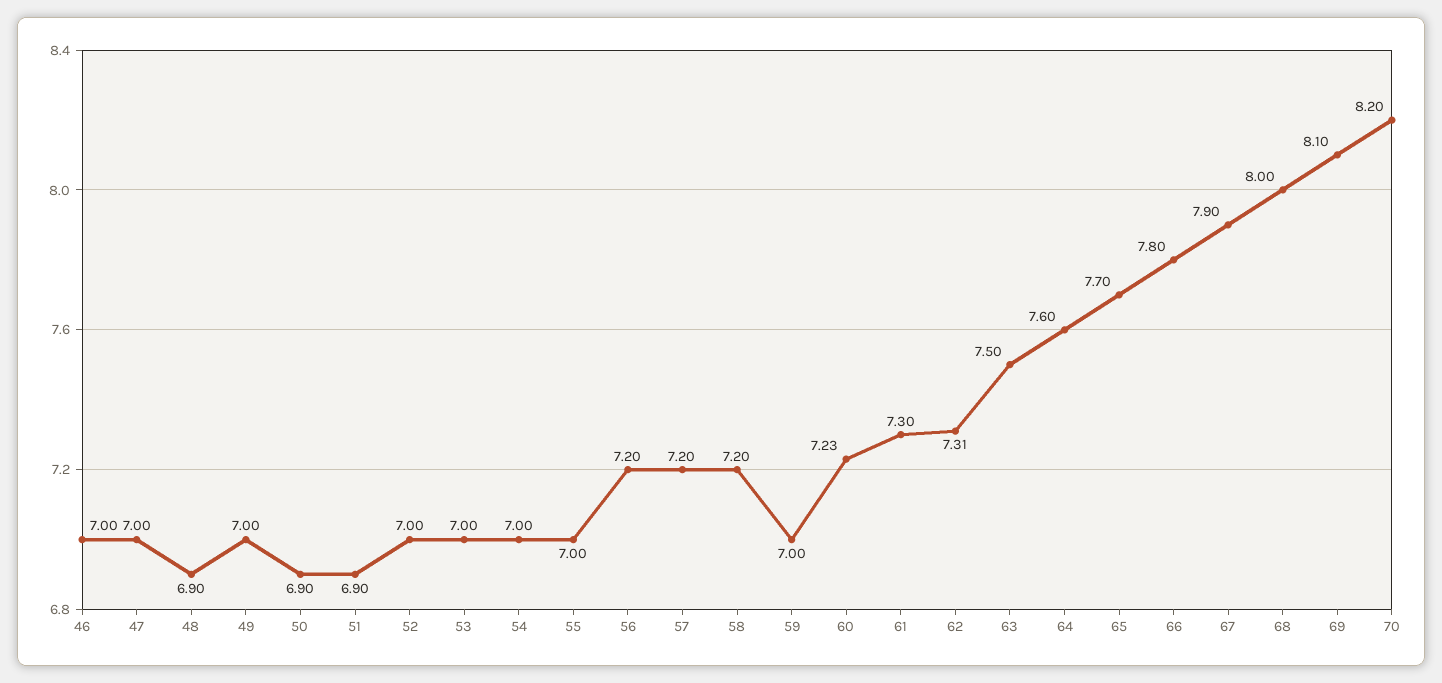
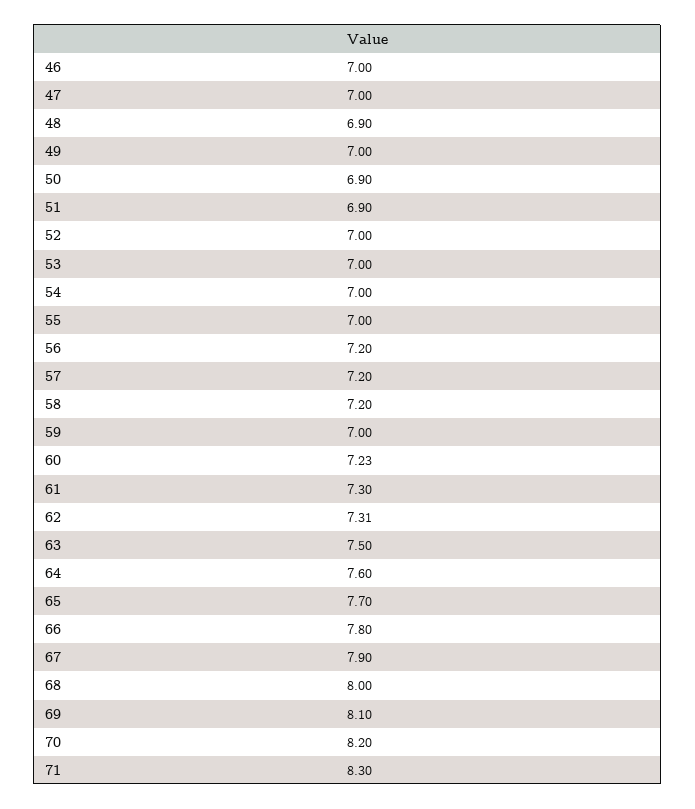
71: none -> 8.3

